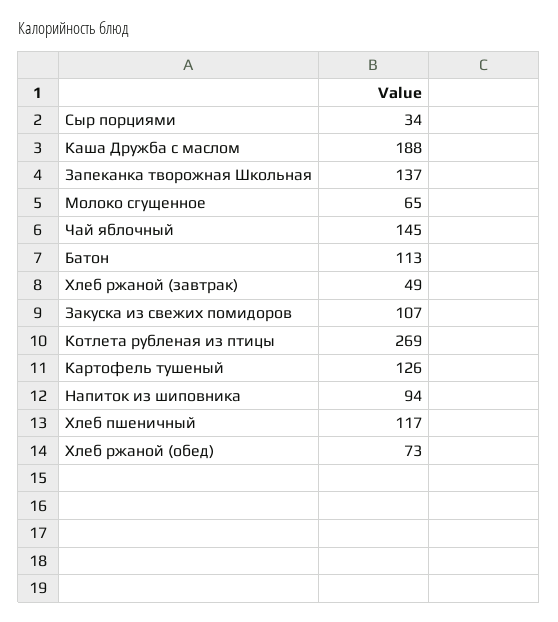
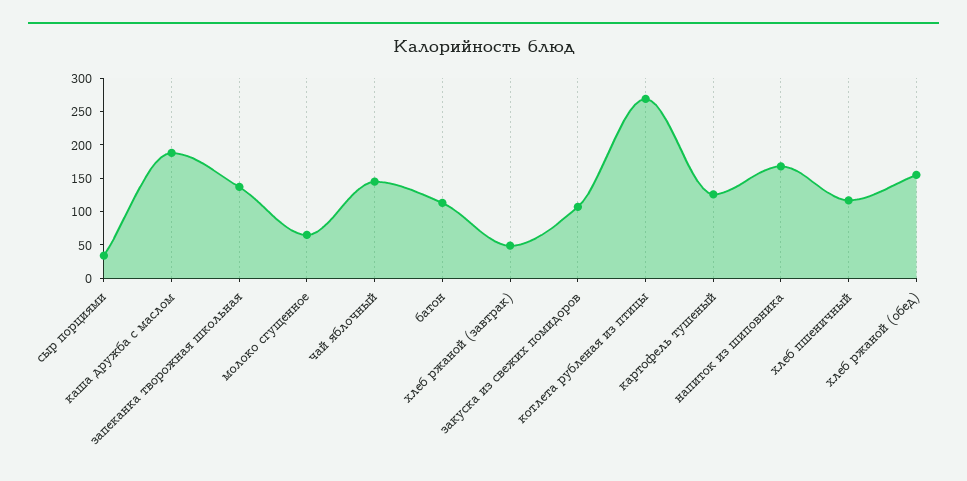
Напиток из шиповника: 94 -> 175
Хлеб ржаной (обед): 73 -> 150

